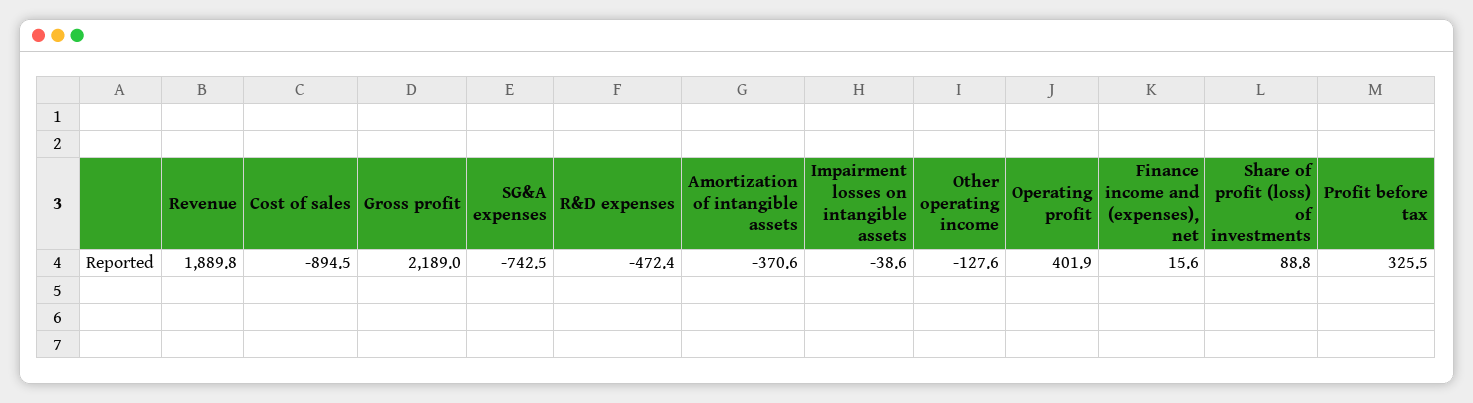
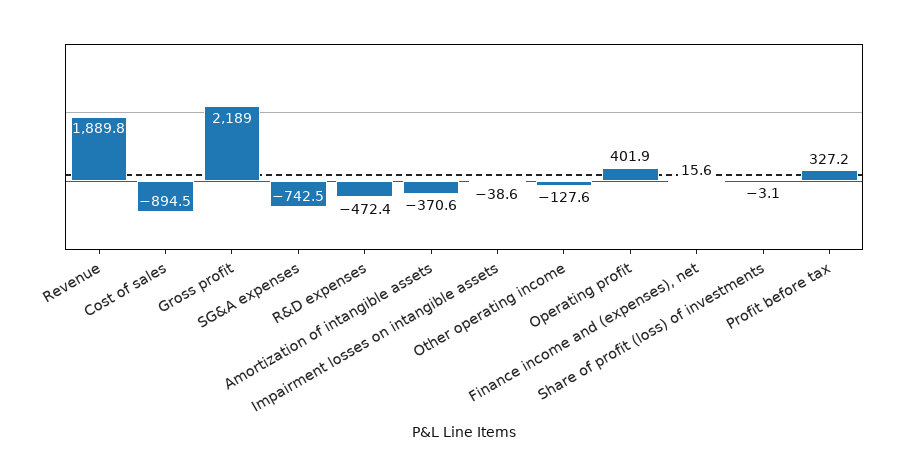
Share of profit (loss) of investments: 88.8 -> -3.1
Profit before tax: 325.5 -> 327.2

